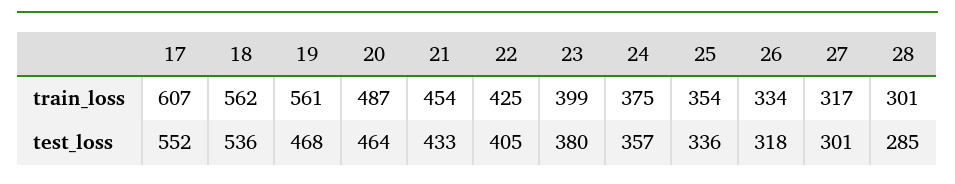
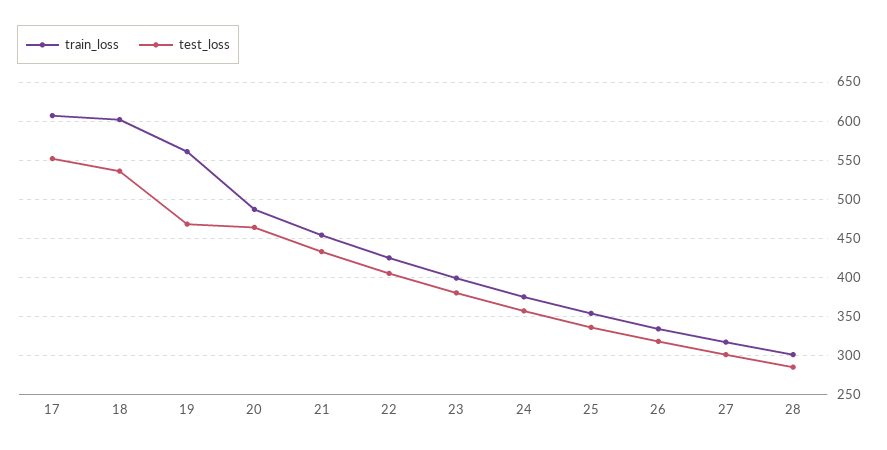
train_loss, 18: 562 -> 600

